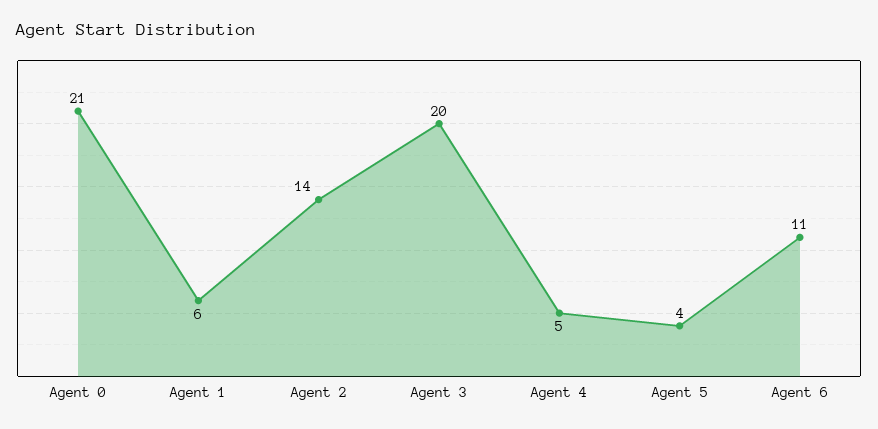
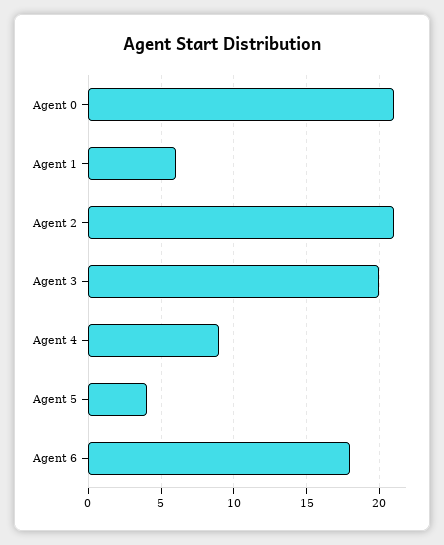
Agent 2: 14 -> 21
Agent 4: 5 -> 9
Agent 6: 11 -> 18

